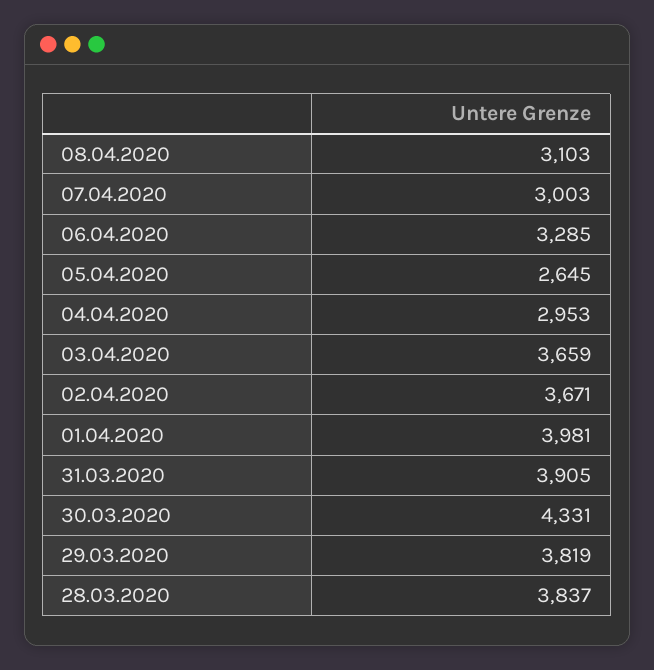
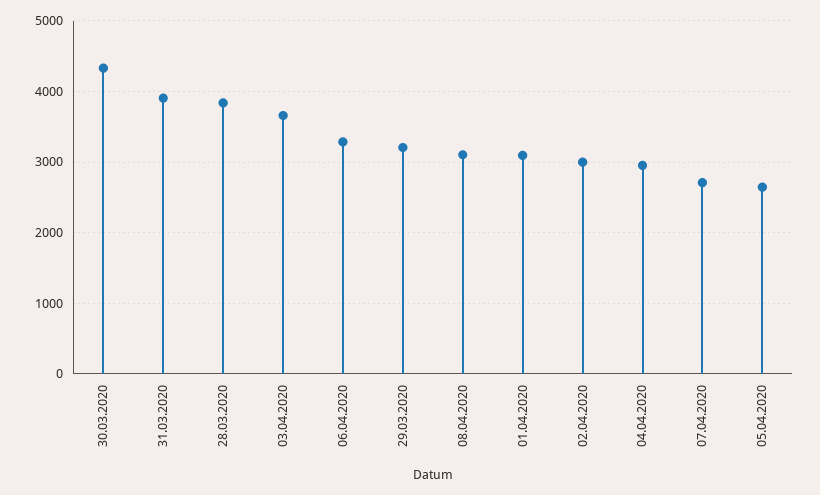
07.04.2020: 3003 -> 2700
02.04.2020: 3671 -> 3000
01.04.2020: 3981 -> 3100
29.03.2020: 3819 -> 3200

